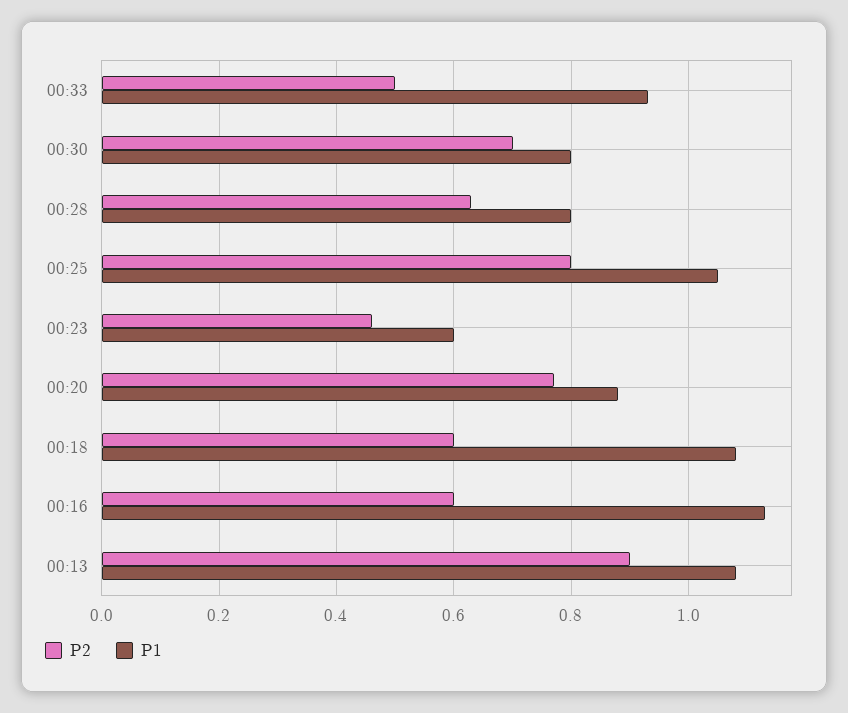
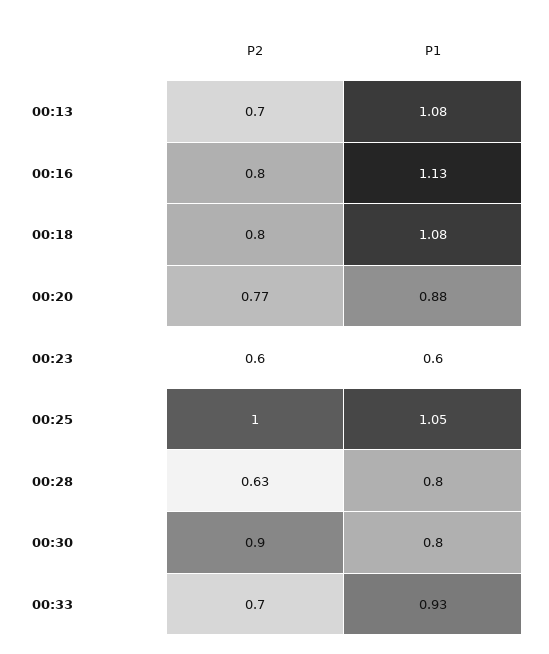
P2, 00:33: 0.5 -> 0.7
P2, 00:30: 0.7 -> 0.9
P2, 00:25: 0.8 -> 1
P2, 00:23: 0.45 -> 0.6
P2, 00:18: 0.6 -> 0.8
P2, 00:16: 0.6 -> 0.8
P2, 00:13: 0.9 -> 0.7

